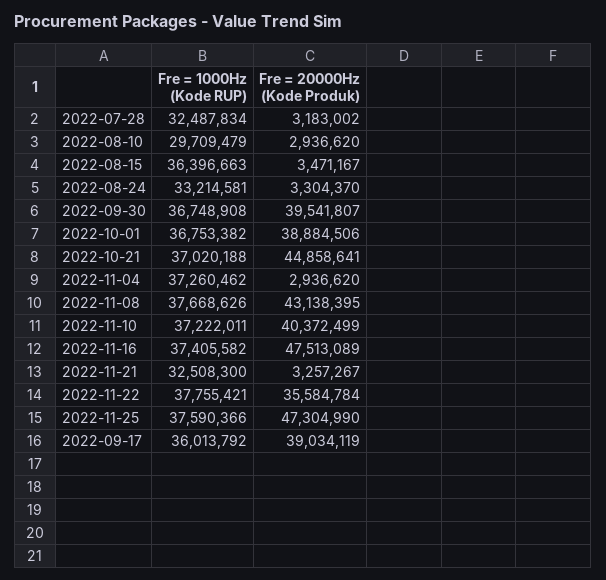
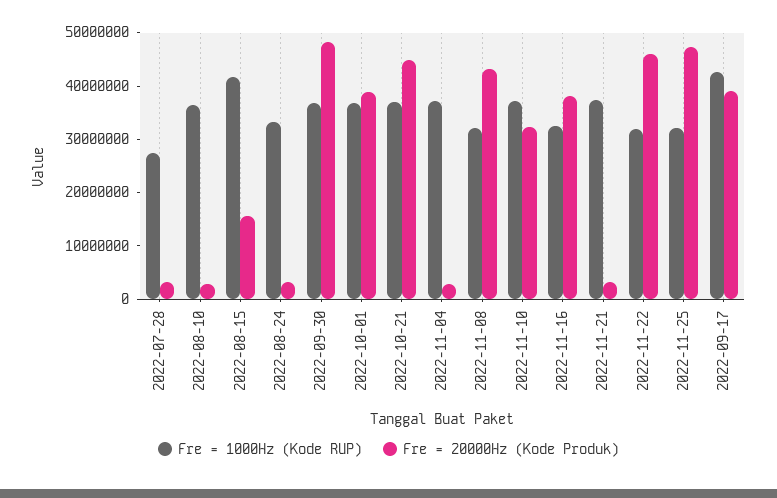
Fre = 1000Hz (Kode RUP), 2022-07-28: 32487834 -> 28000000
Fre = 1000Hz (Kode RUP), 2022-08-10: 29709479 -> 36000000
Fre = 1000Hz (Kode RUP), 2022-08-15: 36396663 -> 42000000
Fre = 20000Hz (Kode Produk), 2022-08-15: 3471167 -> 16000000
Fre = 20000Hz (Kode Produk), 2022-09-30: 39541807 -> 48000000
Fre = 1000Hz (Kode RUP), 2022-11-08: 37668626 -> 32000000
Fre = 20000Hz (Kode Produk), 2022-11-10: 40372499 -> 32000000
Fre = 1000Hz (Kode RUP), 2022-11-16: 37405582 -> 32000000
Fre = 20000Hz (Kode Produk), 2022-11-16: 47513089 -> 38000000
Fre = 1000Hz (Kode RUP), 2022-11-21: 32508300 -> 38000000
Fre = 1000Hz (Kode RUP), 2022-11-22: 37755421 -> 32000000
Fre = 20000Hz (Kode Produk), 2022-11-22: 35584784 -> 46000000
Fre = 1000Hz (Kode RUP), 2022-11-25: 37590366 -> 32000000
Fre = 1000Hz (Kode RUP), 2022-09-17: 36013792 -> 42000000

